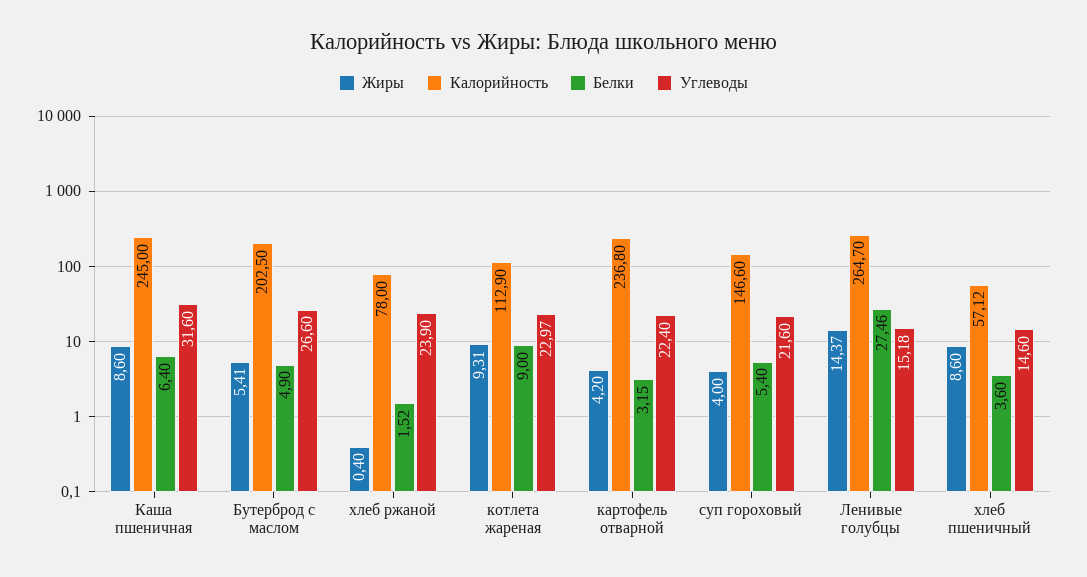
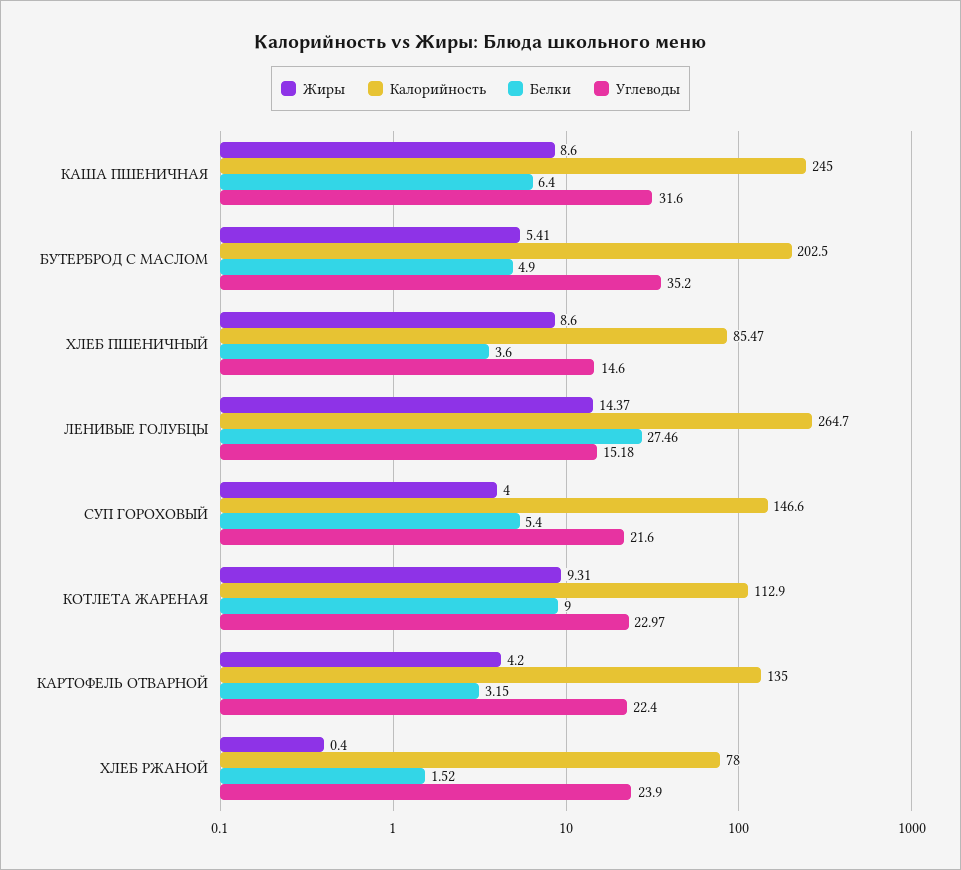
Углеводы, Бутерброд с маслом: 26.6 -> 35.2
Калорийность, картофель отварной: 236.8 -> 135
Калорийность, хлеб пшеничный: 57.12 -> 85.47

